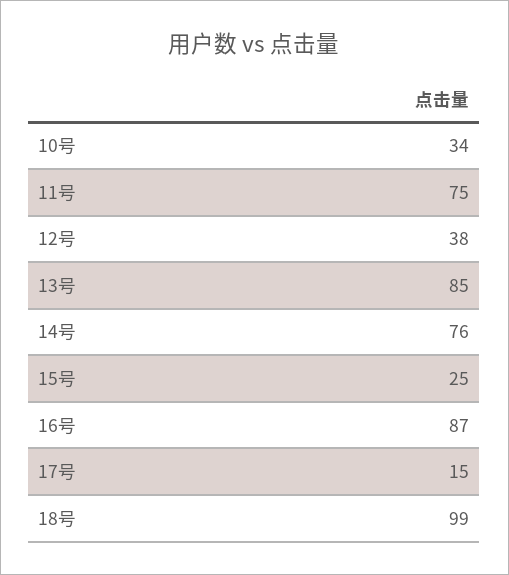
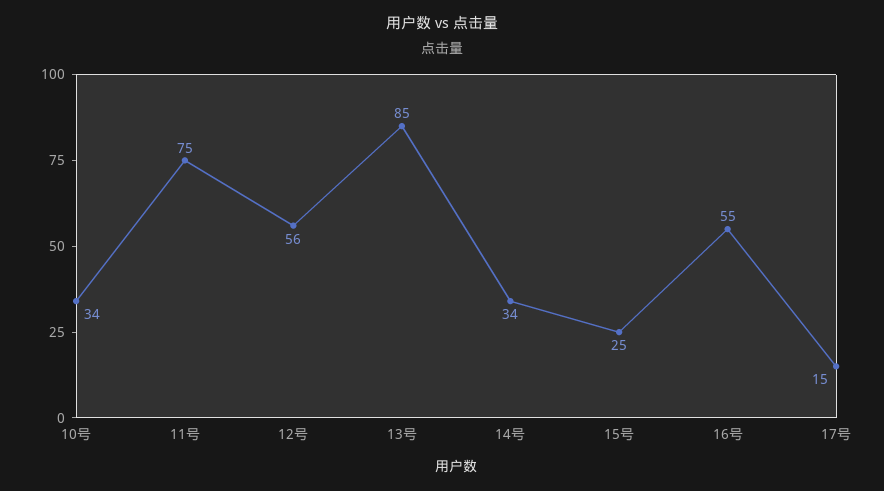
12号: 38 -> 56
14号: 76 -> 34
16号: 87 -> 55
18号: 99 -> none

